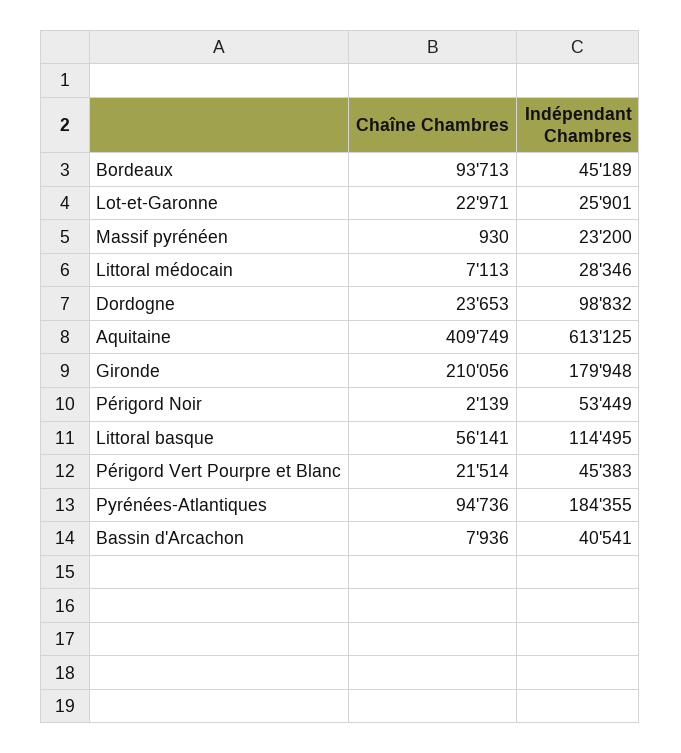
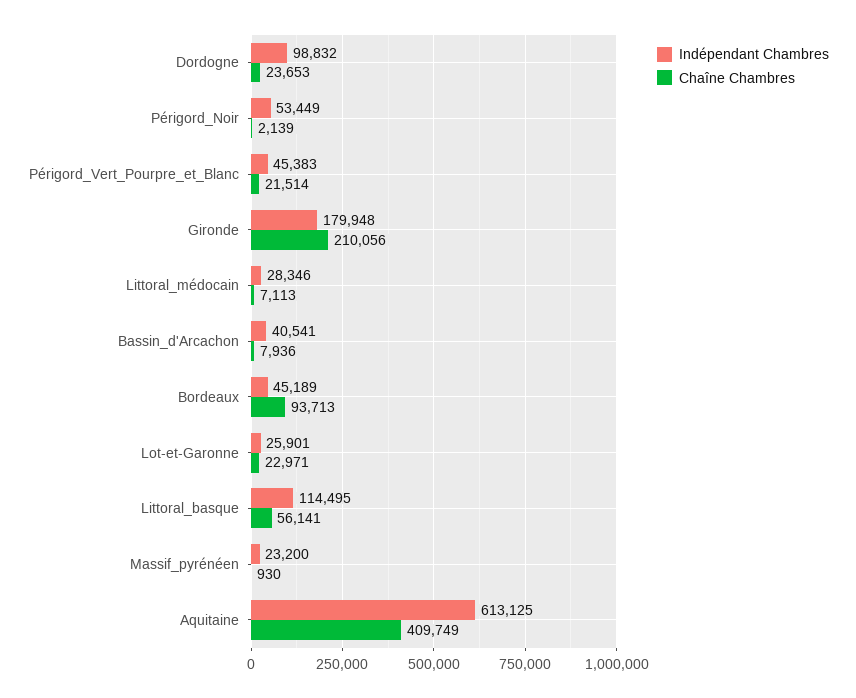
Chaîne Chambres, Pyrénées-Atlantiques: 94736 -> none
Indépendant Chambres, Pyrénées-Atlantiques: 184355 -> none

